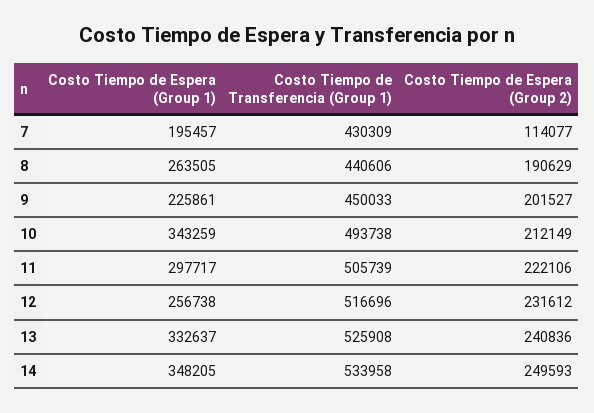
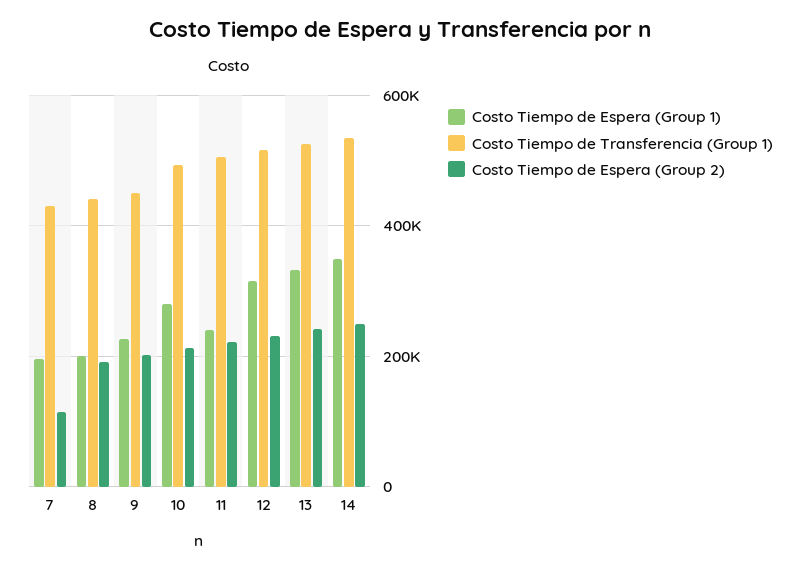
Costo Tiempo de Espera (Group 1), 8: 263505 -> 200000
Costo Tiempo de Espera (Group 1), 10: 343259 -> 280000
Costo Tiempo de Espera (Group 1), 11: 297717 -> 240000
Costo Tiempo de Espera (Group 1), 12: 256738 -> 320000

